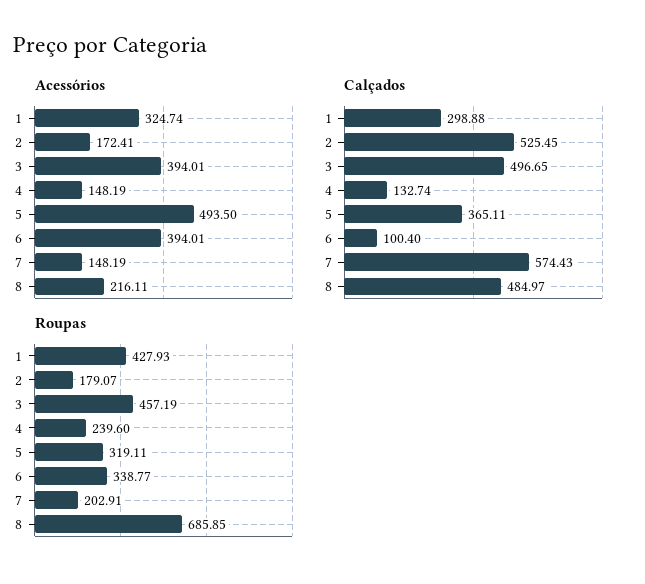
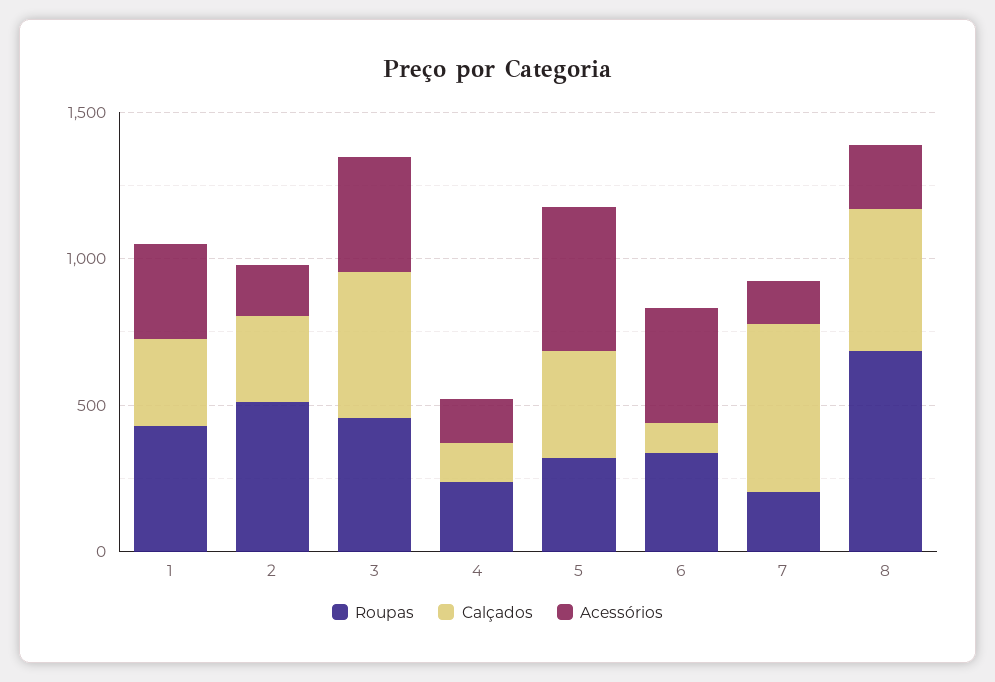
Calçados, 2: 525.45 -> 300
Roupas, 2: 179.07 -> 500

